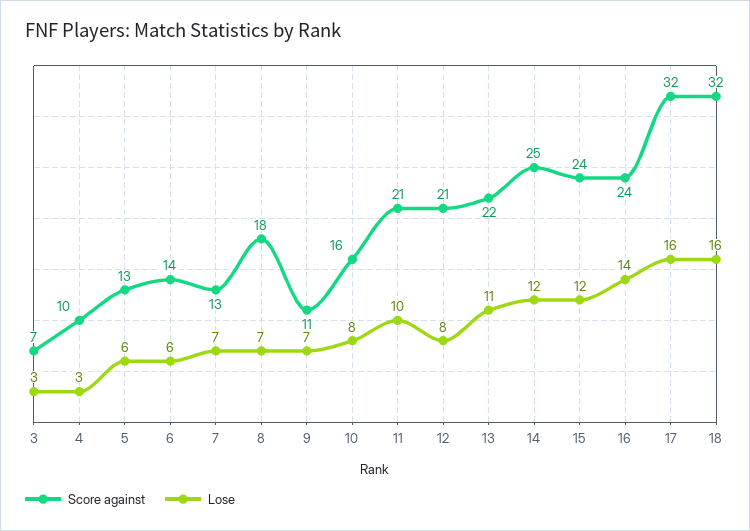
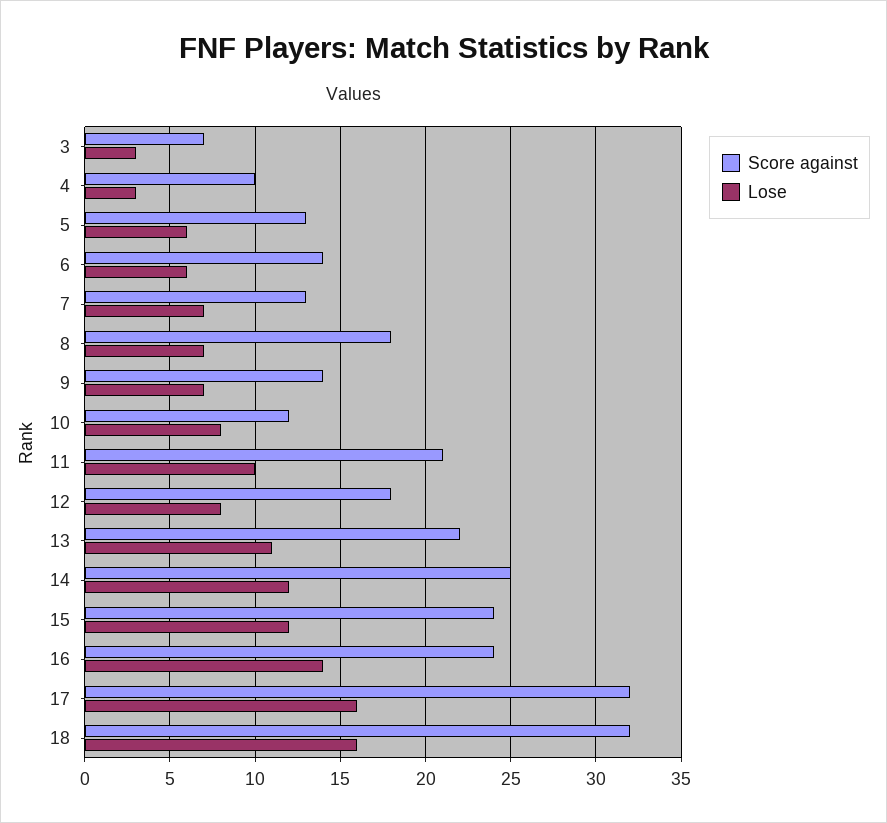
Score against, 9: 11 -> 14
Score against, 10: 16 -> 12
Score against, 12: 21 -> 18

